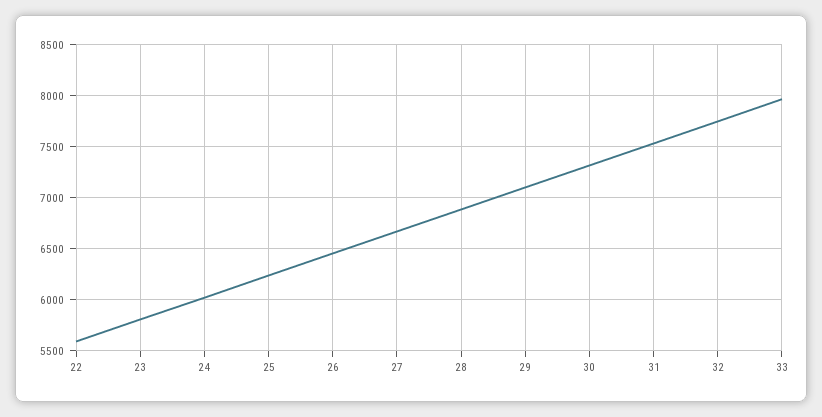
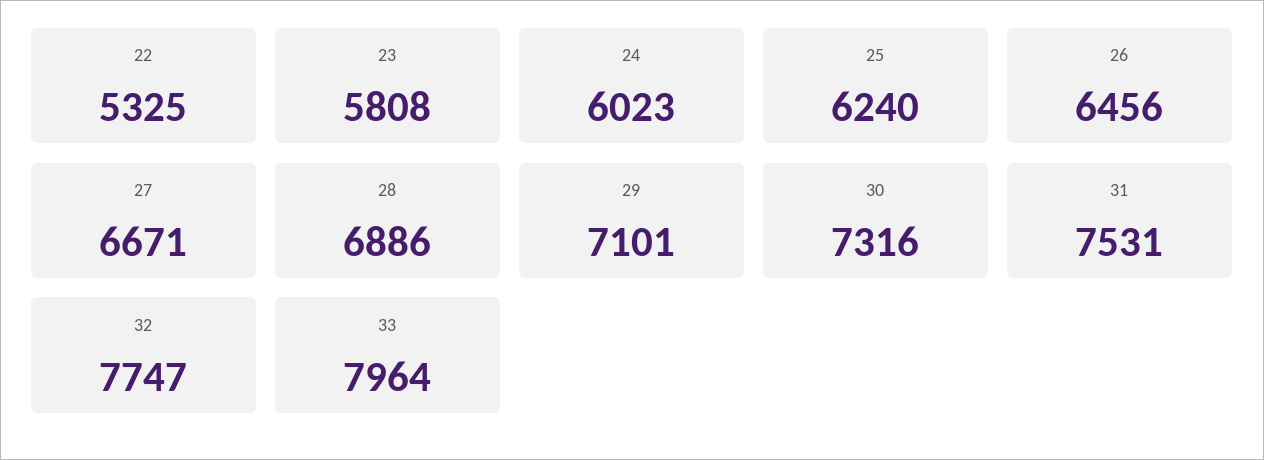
22: 5600 -> 5325

